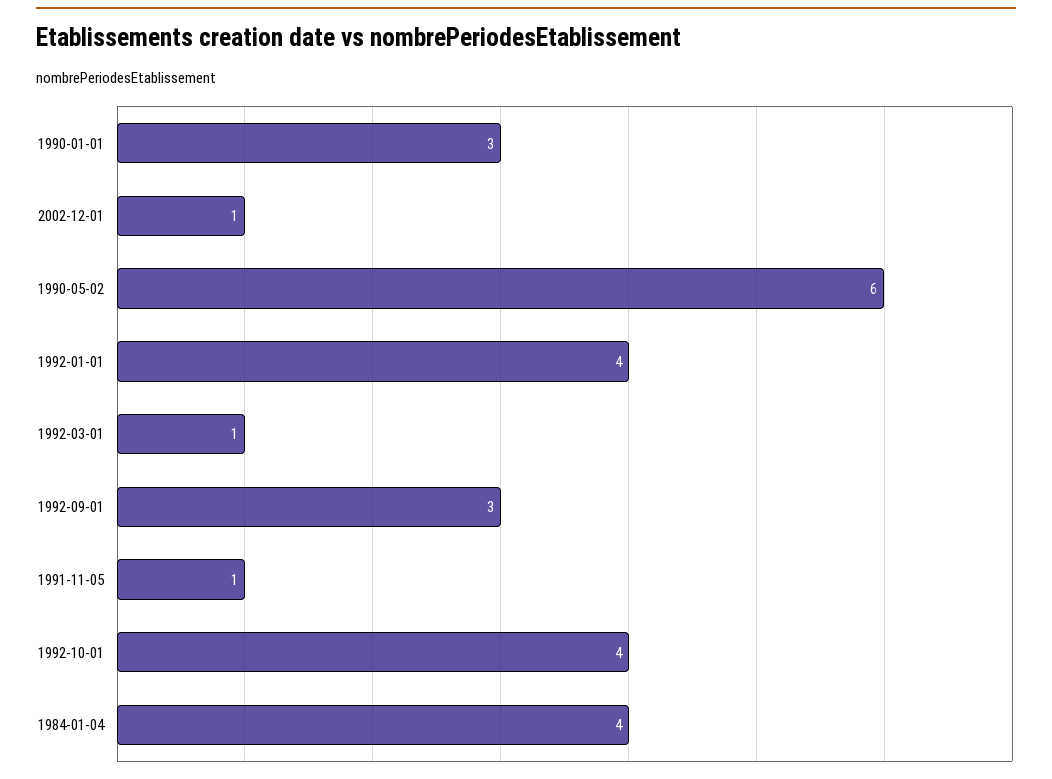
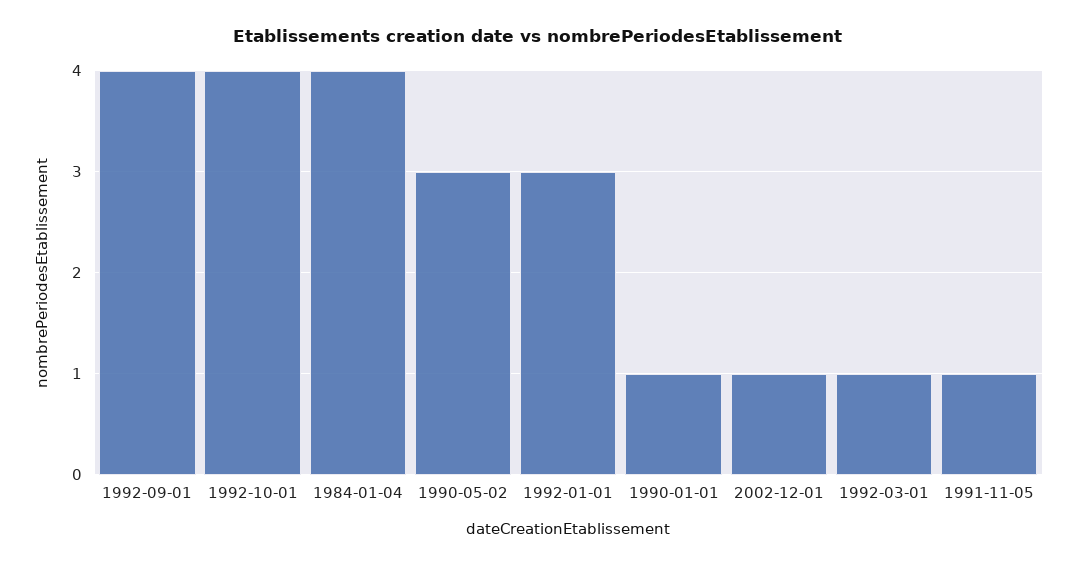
1990-01-01: 3 -> 1
1990-05-02: 6 -> 3
1992-01-01: 4 -> 3
1992-09-01: 3 -> 4

